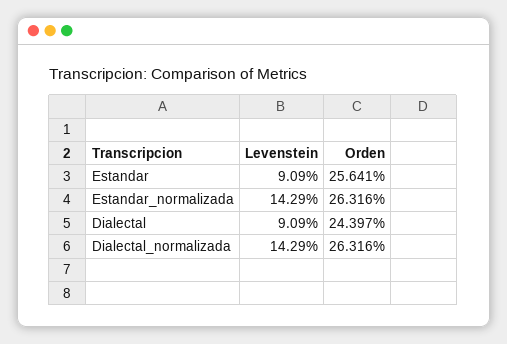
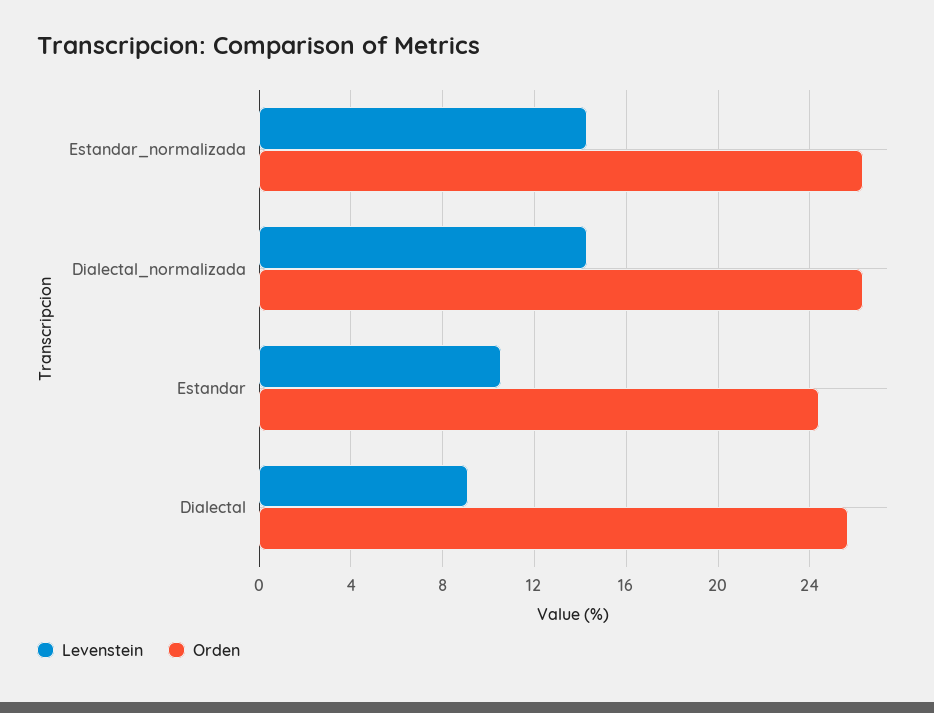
Levenstein, Estandar: 9.09 -> 10.5
Orden, Estandar: 25.641 -> 24.5
Orden, Dialectal: 24.397 -> 25.5

